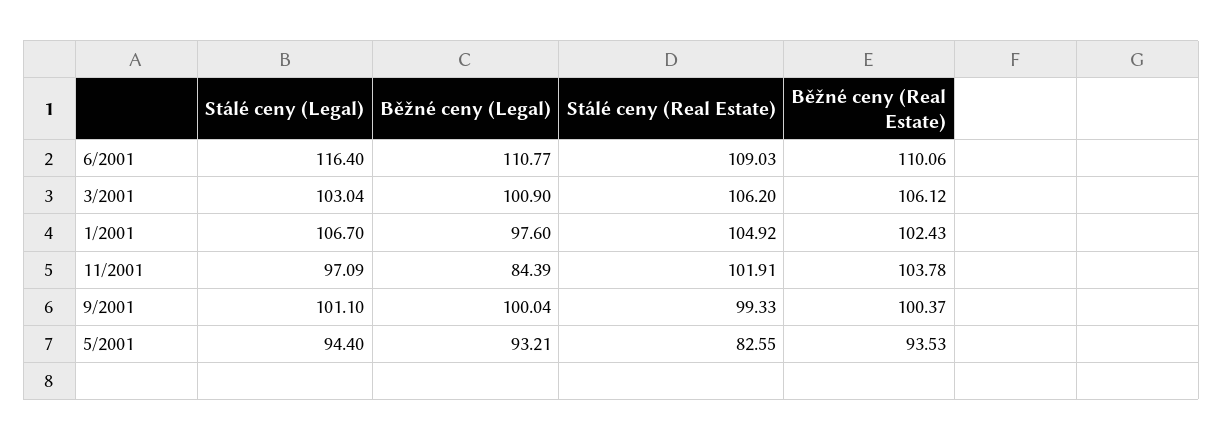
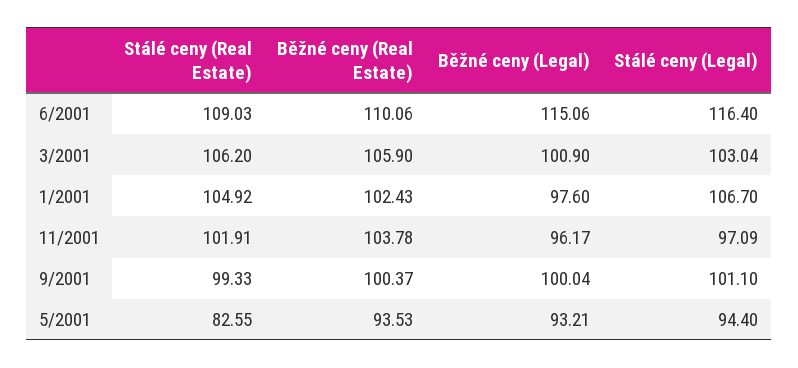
Běžné ceny (Legal), 6/2001: 110.77 -> 115.06
Běžné ceny (Real Estate), 3/2001: 106.12 -> 105.9
Běžné ceny (Legal), 11/2001: 84.39 -> 96.17

